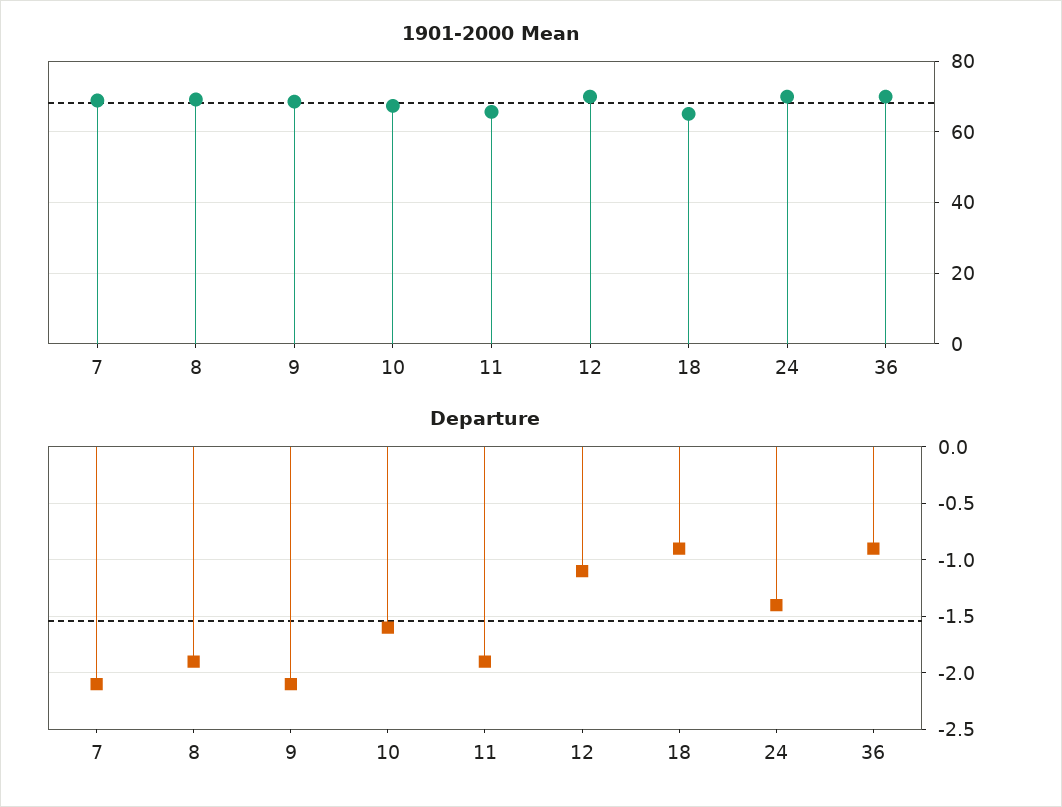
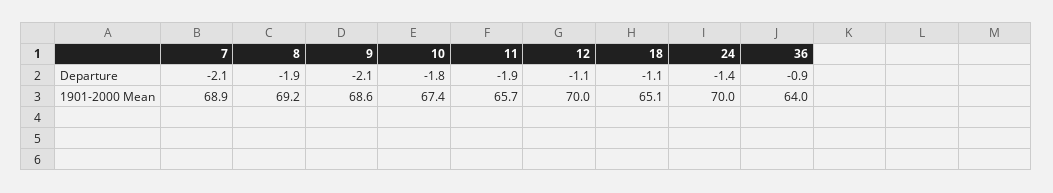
1901-2000 Mean, 36: 70 -> 64
Departure, 10: -1.6 -> -1.8
Departure, 18: -0.9 -> -1.1

